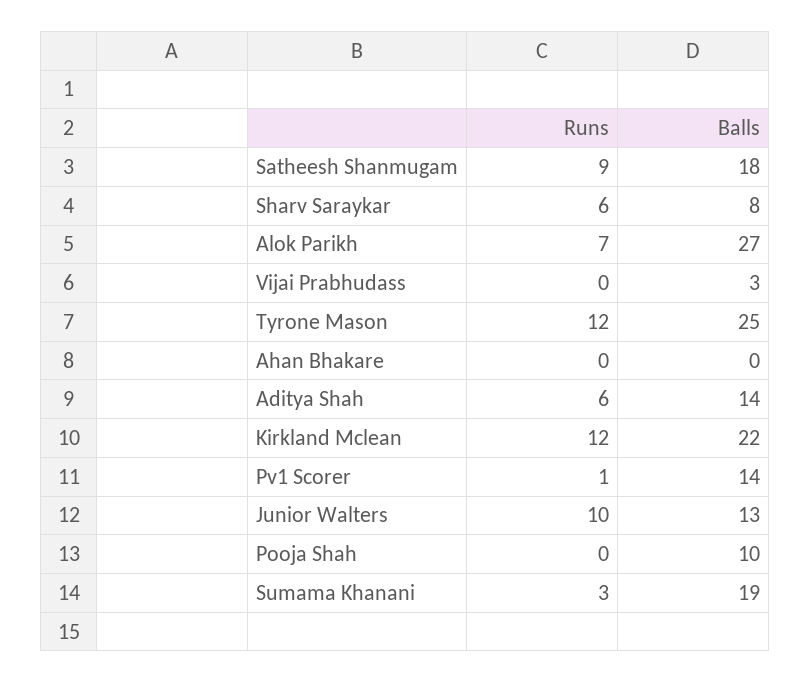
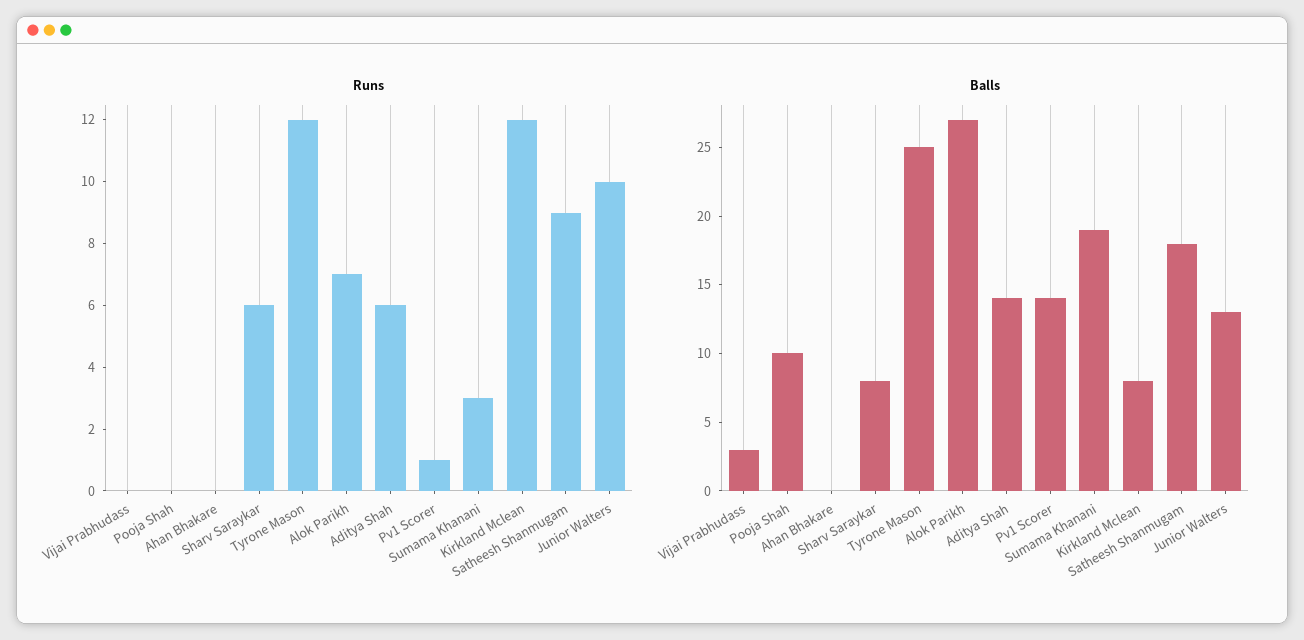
Balls, Kirkland Mclean: 22 -> 8

